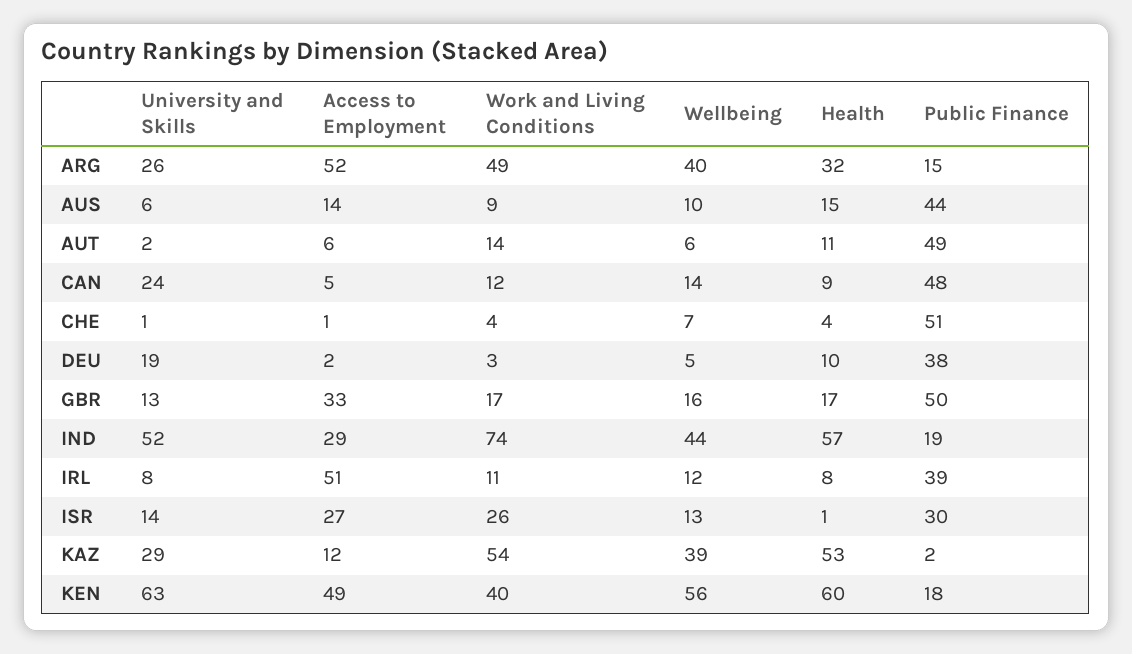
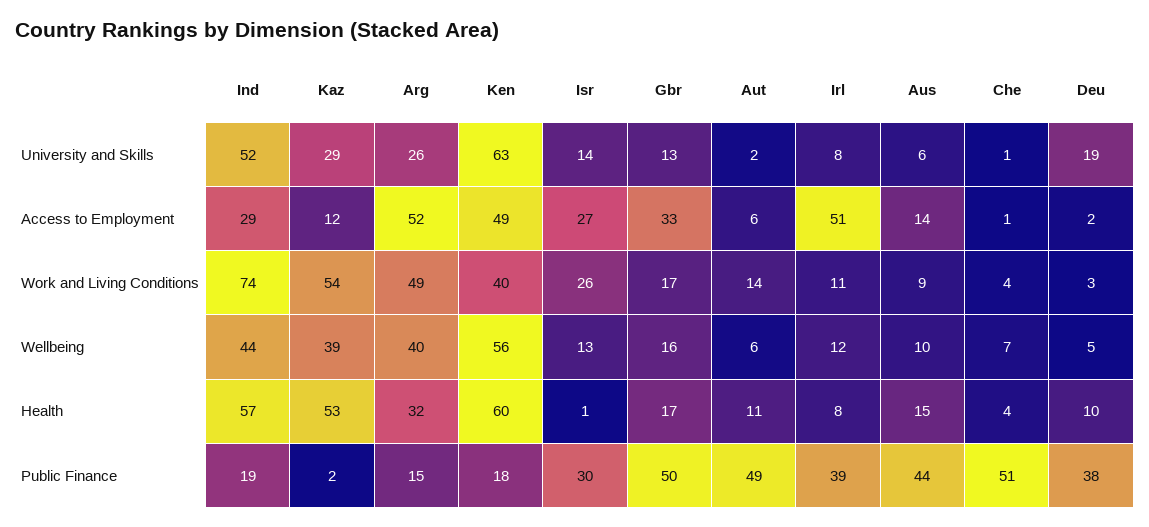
University and Skills, CAN: 24 -> none
Access to Employment, CAN: 5 -> none
Work and Living Conditions, CAN: 12 -> none
Wellbeing, CAN: 14 -> none
Health, CAN: 9 -> none
Public Finance, CAN: 48 -> none

